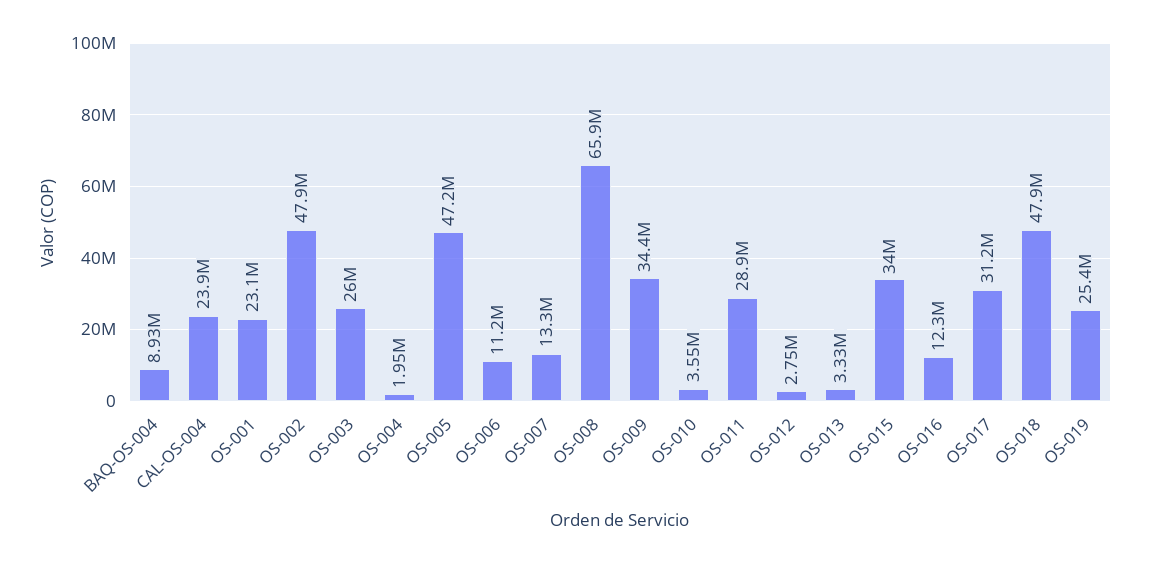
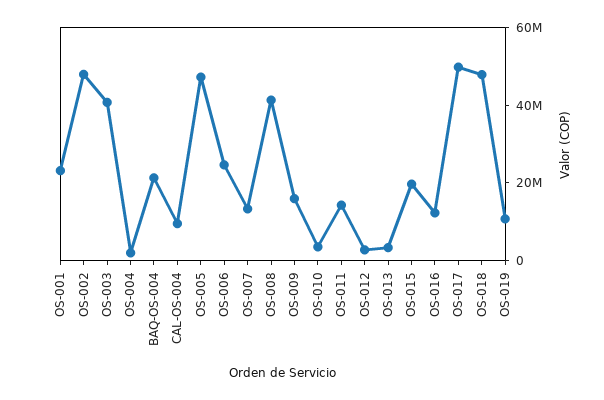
BAQ-OS-004: 8930000 -> 20000000
CAL-OS-004: 23900000 -> 10000000
OS-003: 26000000 -> 40000000
OS-006: 11200000 -> 25000000
OS-008: 65900000 -> 40000000
OS-009: 34400000 -> 15000000
OS-011: 28900000 -> 15000000
OS-015: 34000000 -> 20000000
OS-017: 31200000 -> 50000000
OS-019: 25400000 -> 10000000

